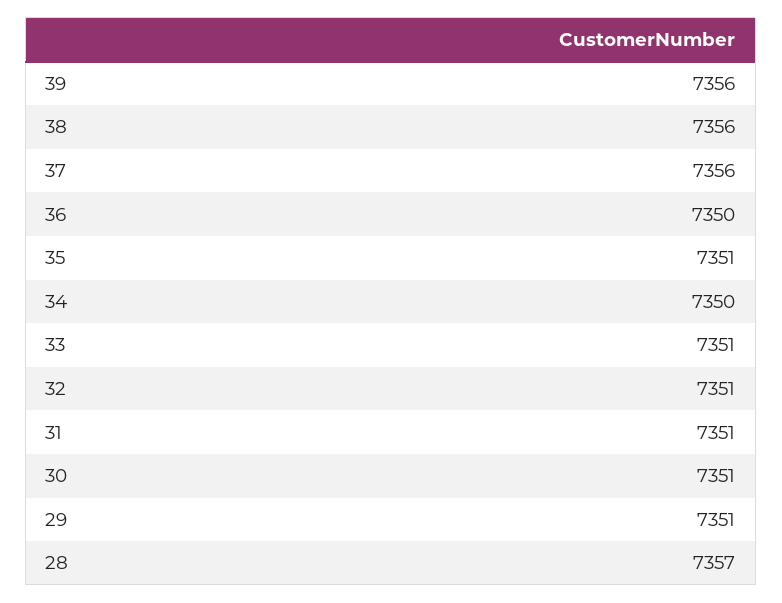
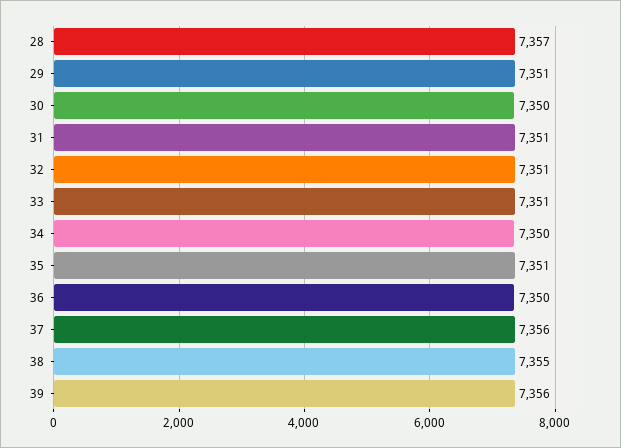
38: 7356 -> 7355
30: 7351 -> 7350

